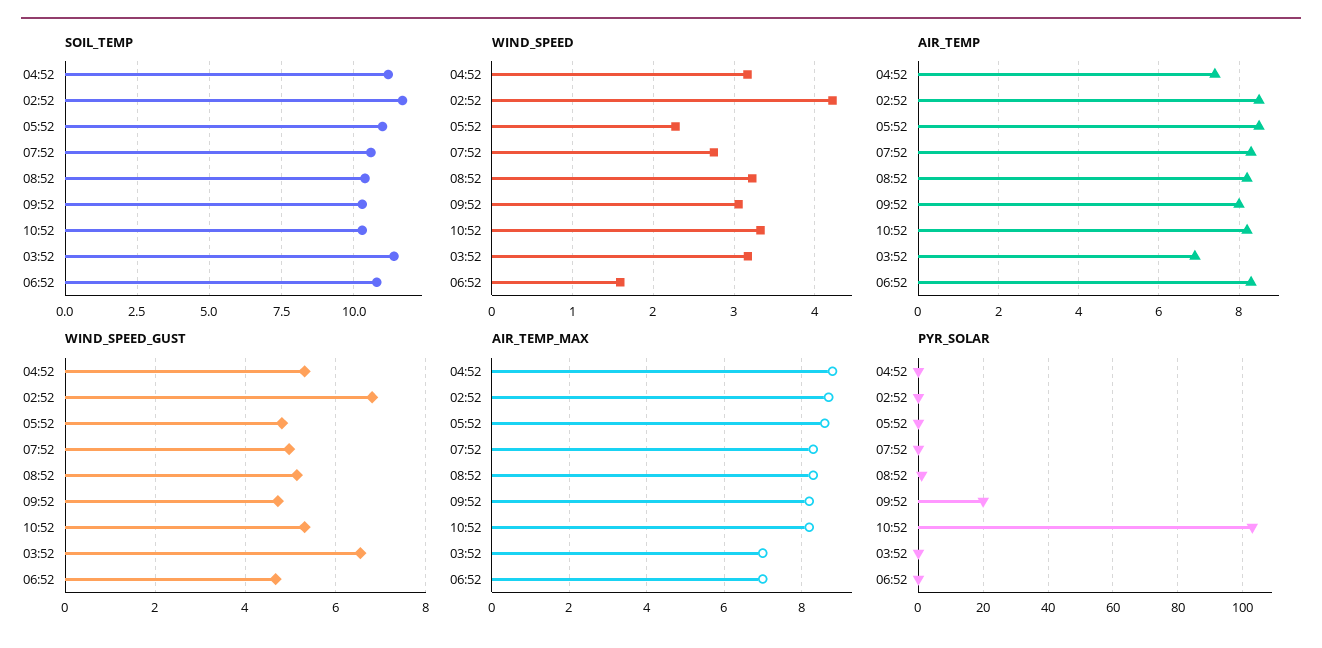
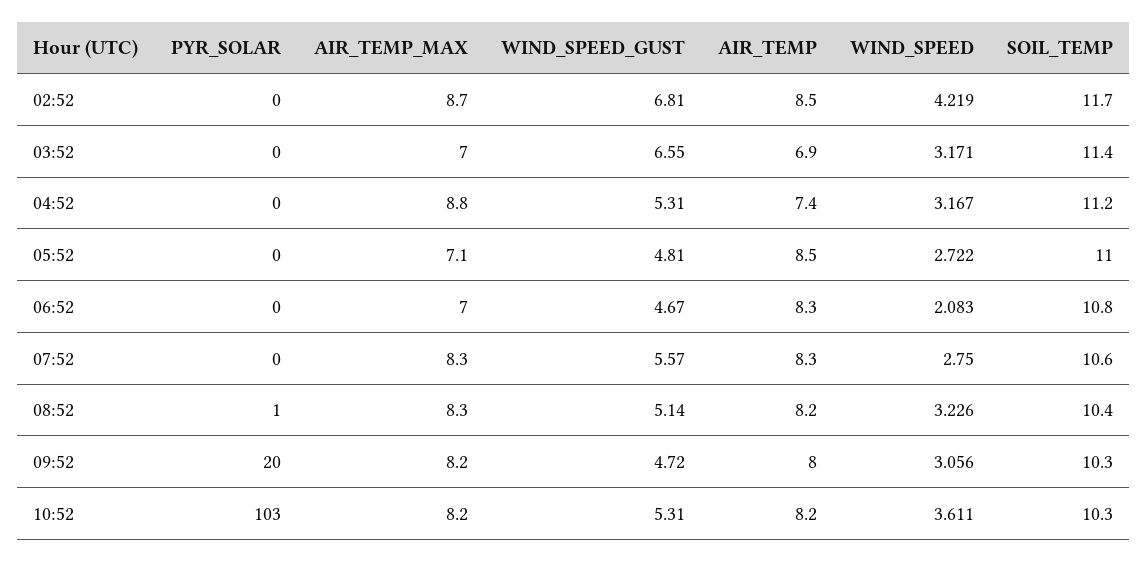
WIND_SPEED, 05:52: 2.3 -> 2.722
WIND_SPEED, 10:52: 3.3 -> 3.611
WIND_SPEED, 06:52: 1.6 -> 2.083
WIND_SPEED_GUST, 07:52: 5 -> 5.57
AIR_TEMP_MAX, 05:52: 8.5 -> 7.1

